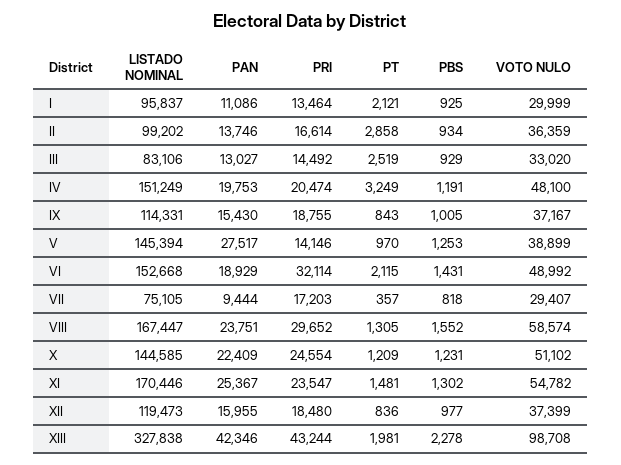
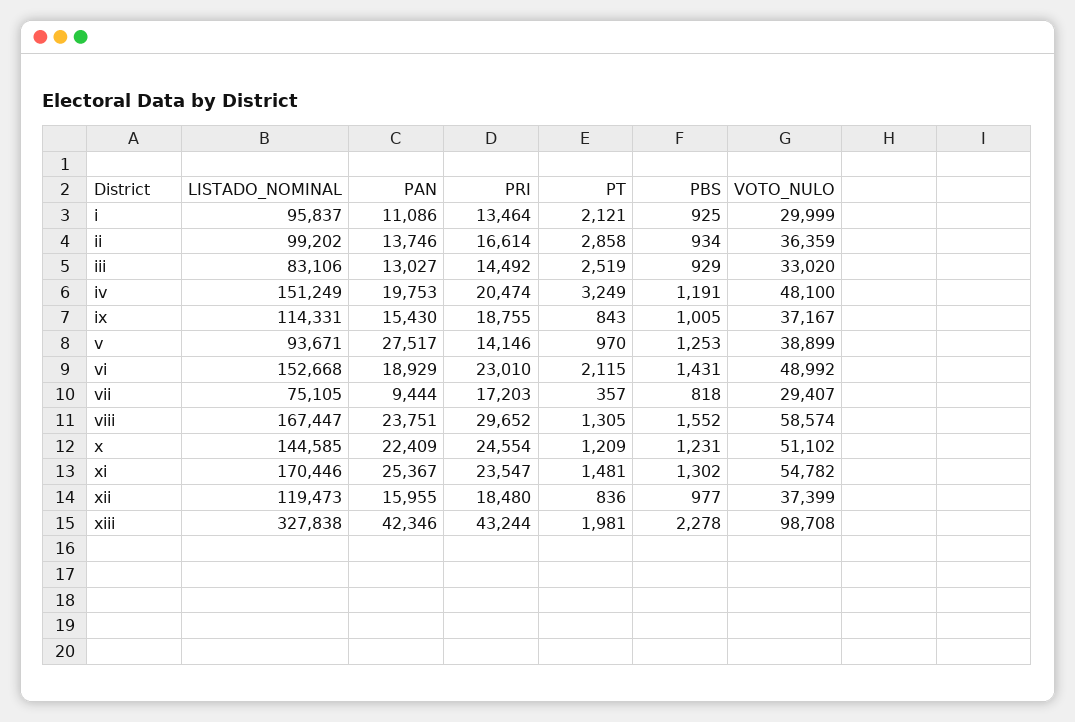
LISTADO NOMINAL, V: 145394 -> 93671
PRI, VI: 32114 -> 23010

